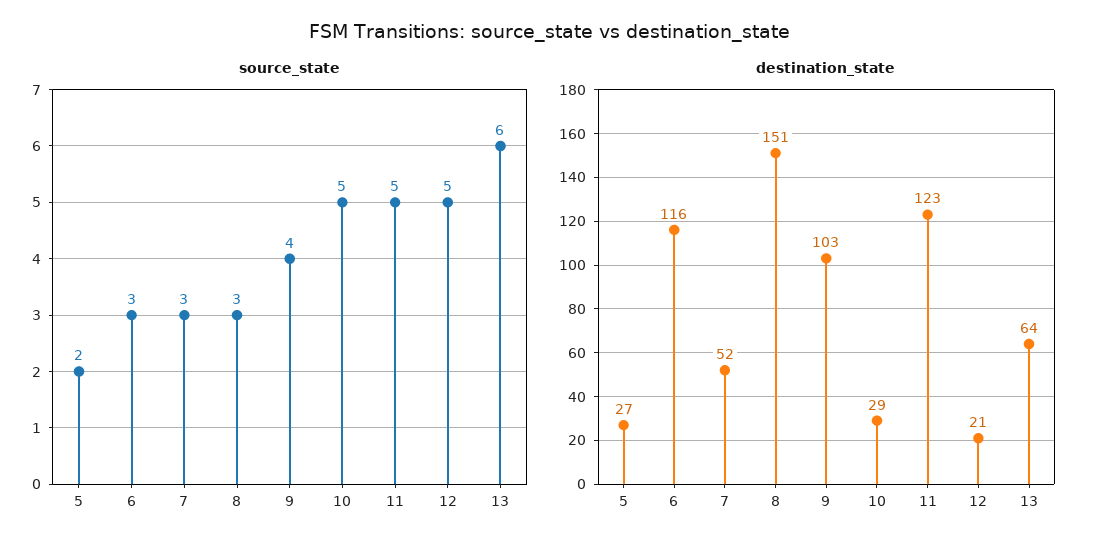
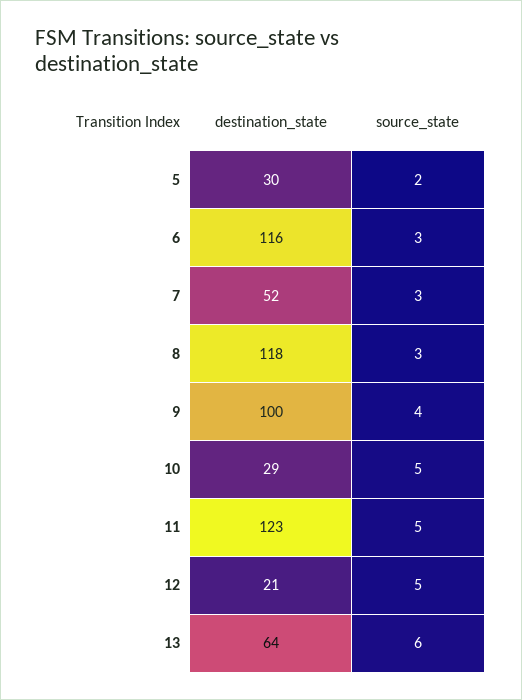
destination_state, 5: 27 -> 30
destination_state, 8: 151 -> 118
destination_state, 9: 103 -> 100

